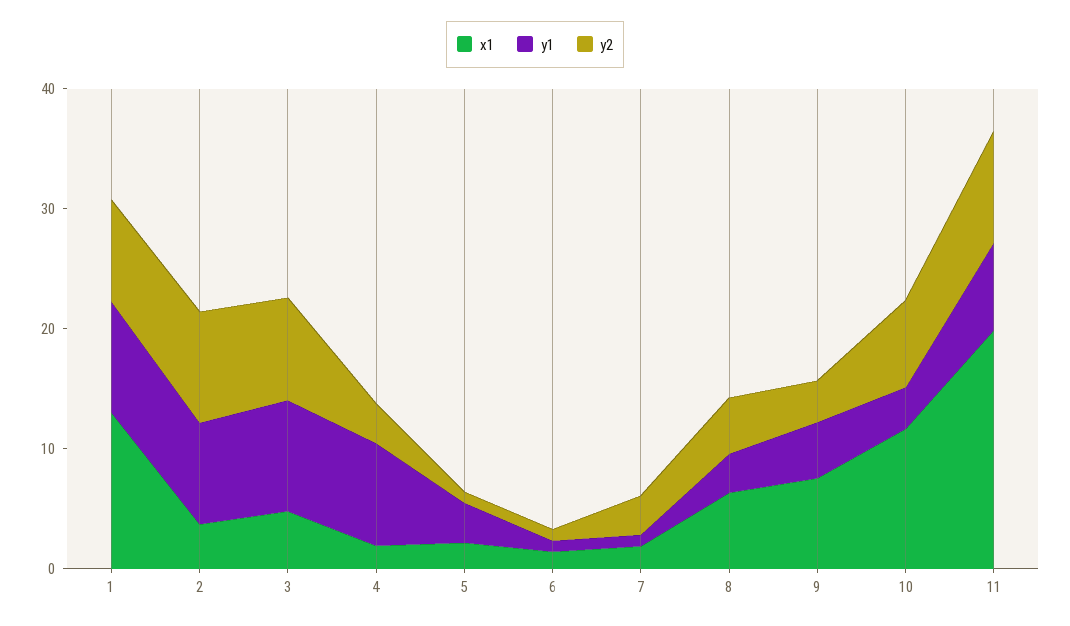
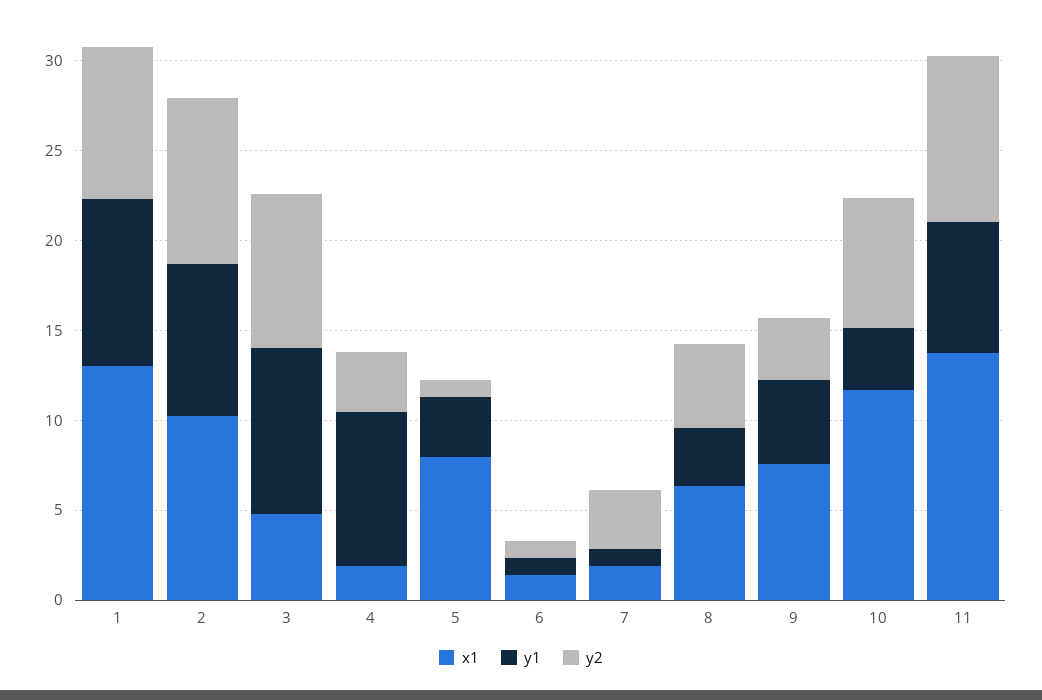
x1, 2: 4 -> 10
x1, 5: 2 -> 8
x1, 11: 20 -> 14

